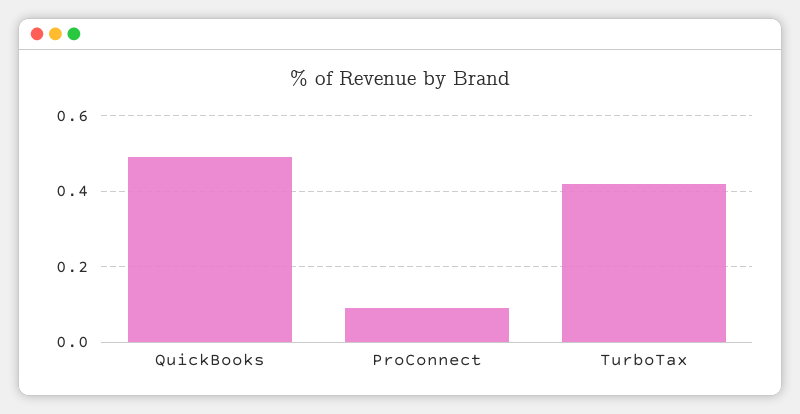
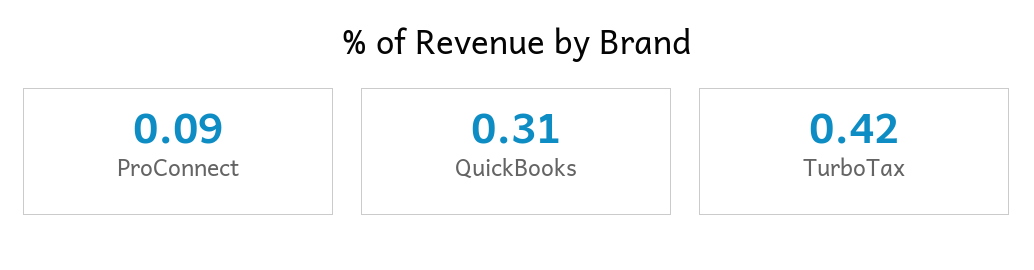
QuickBooks: 0.5 -> 0.31

